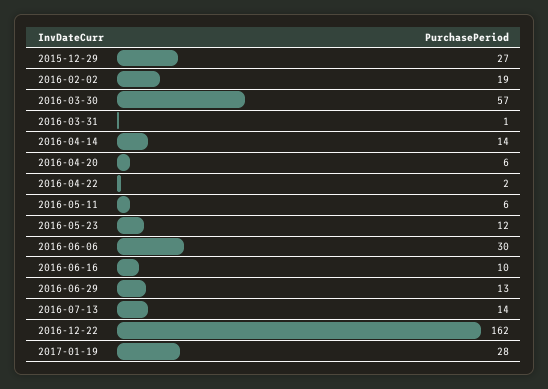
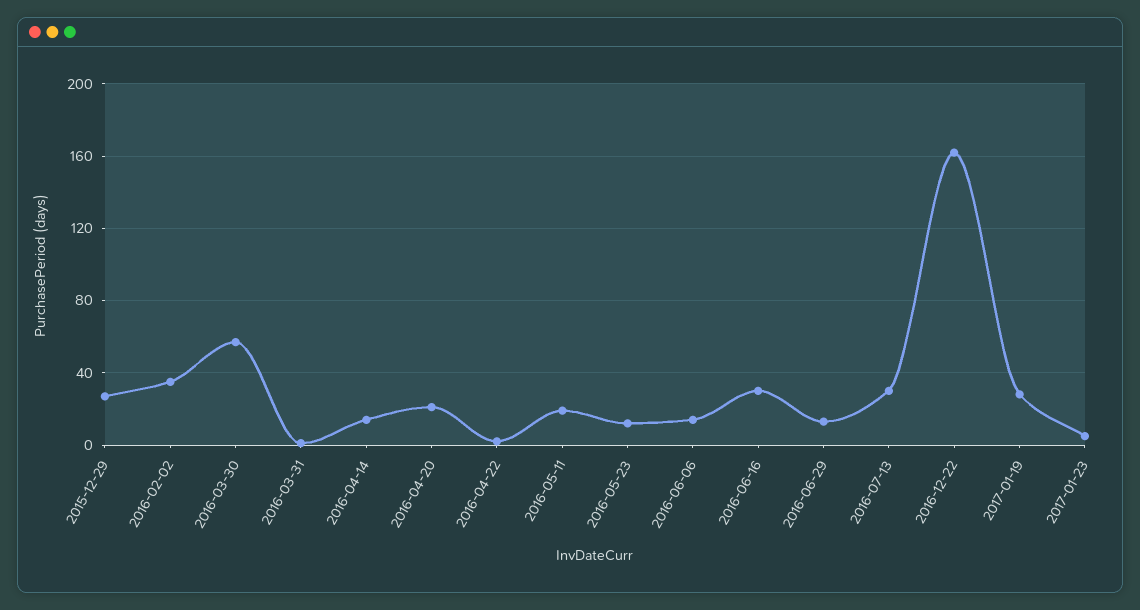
2016-02-02: 19 -> 35
2016-04-20: 6 -> 20
2016-05-11: 6 -> 20
2016-06-06: 30 -> 15
2016-06-16: 10 -> 30
2016-07-13: 14 -> 30
2017-01-23: none -> 5

